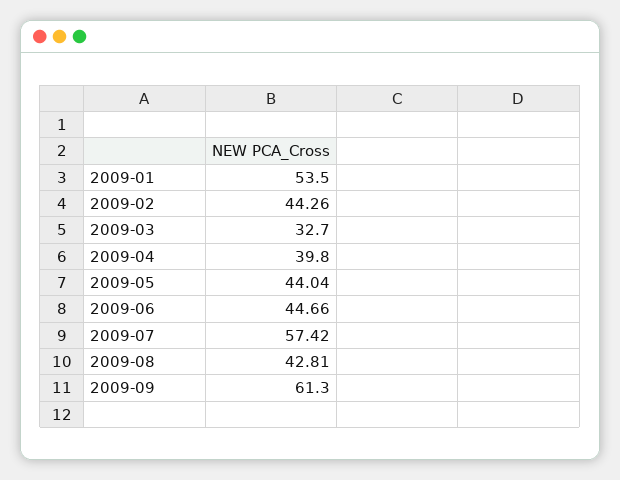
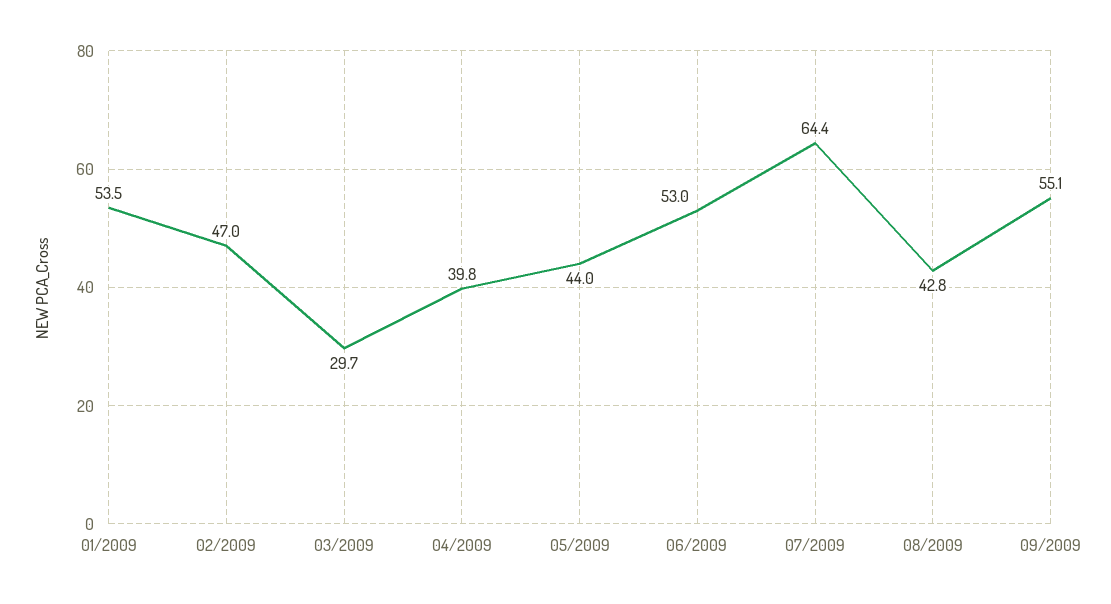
2009-02: 44.26 -> 47
2009-03: 32.7 -> 29.7
2009-06: 44.66 -> 53
2009-07: 57.42 -> 64.4
2009-09: 61.3 -> 55.1

